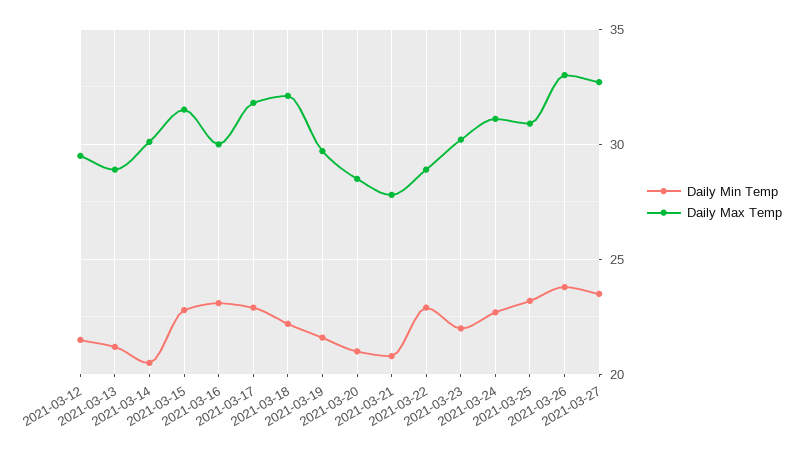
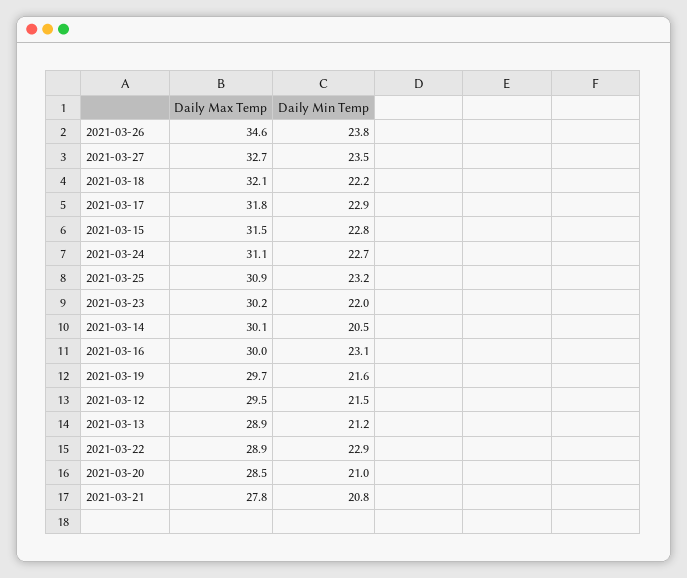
Daily Max Temp, 2021-03-26: 33 -> 34.6

